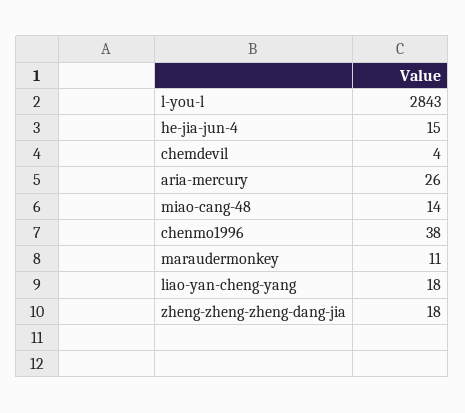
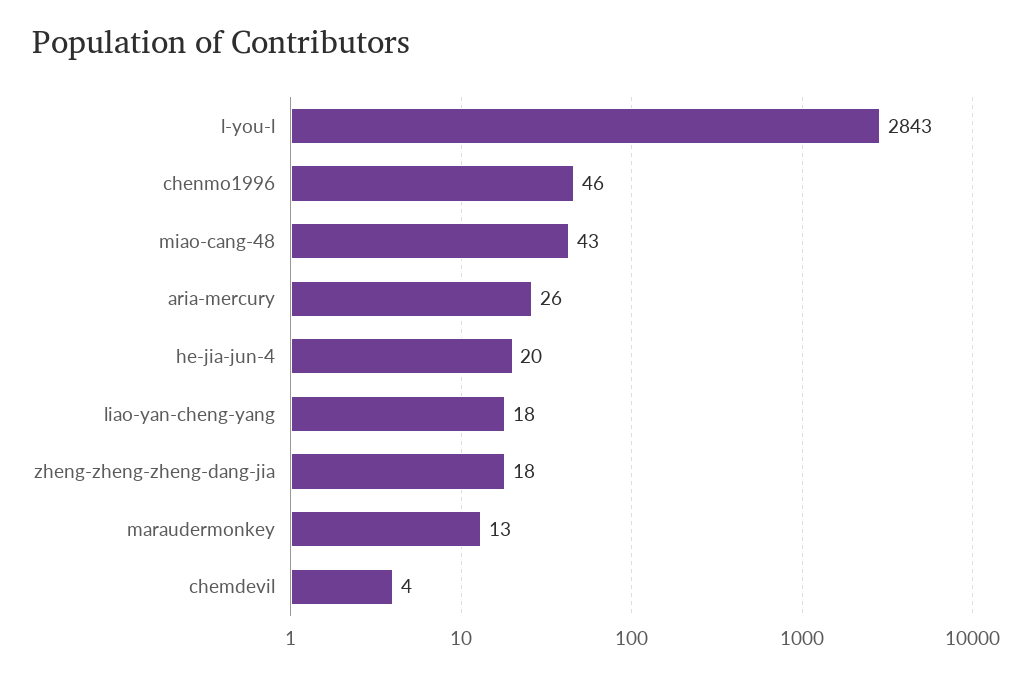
he-jia-jun-4: 15 -> 20
miao-cang-48: 14 -> 43
chenmo1996: 38 -> 46
maraudermonkey: 11 -> 13

